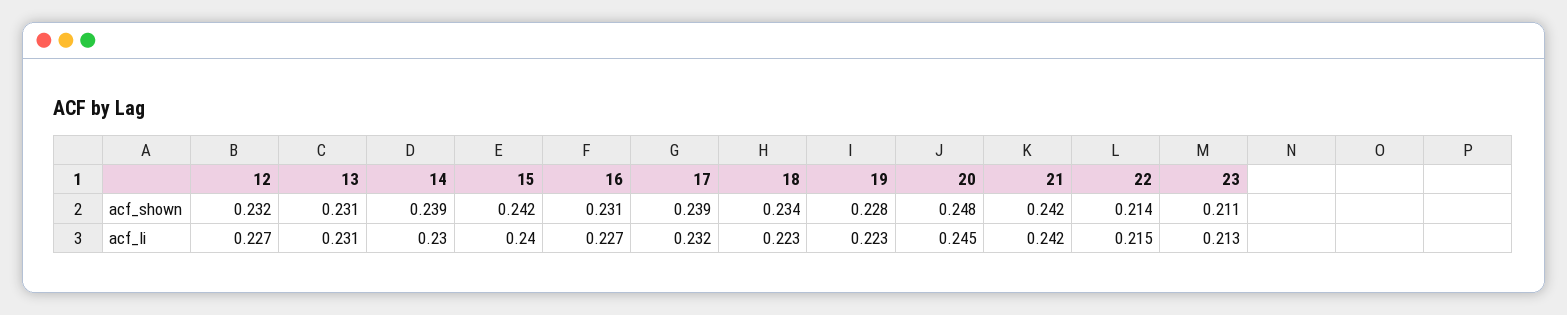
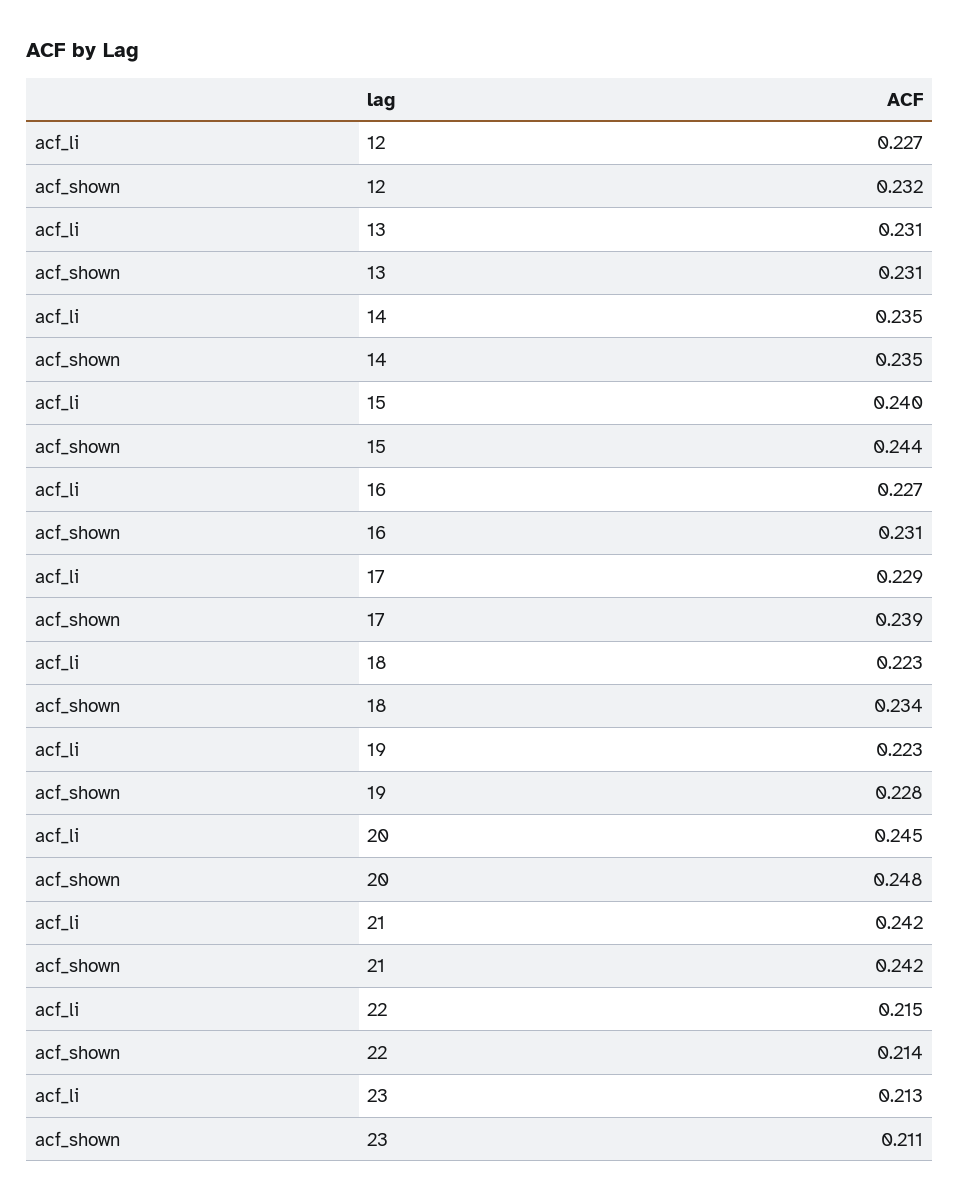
14, acf_shown: 0.239 -> 0.235
15, acf_shown: 0.242 -> 0.244
14, acf_li: 0.23 -> 0.235
17, acf_li: 0.232 -> 0.229

